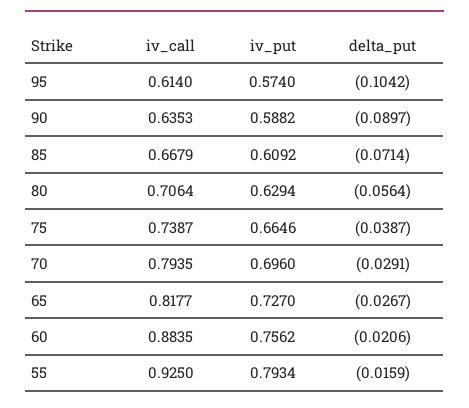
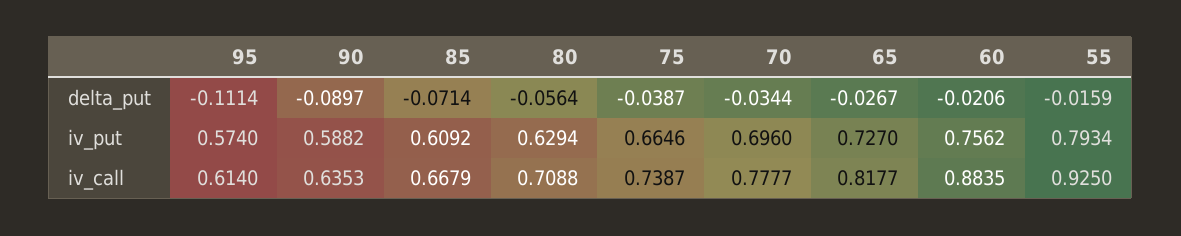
delta_put, 95: -0.1042 -> -0.1114
iv_call, 80: 0.7064 -> 0.7088
iv_call, 70: 0.7935 -> 0.7777
delta_put, 70: -0.0291 -> -0.0344

